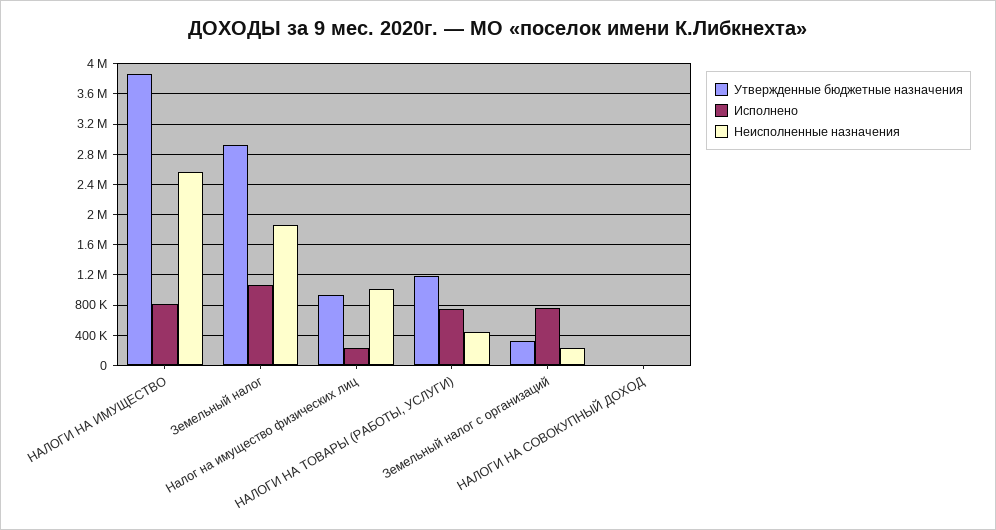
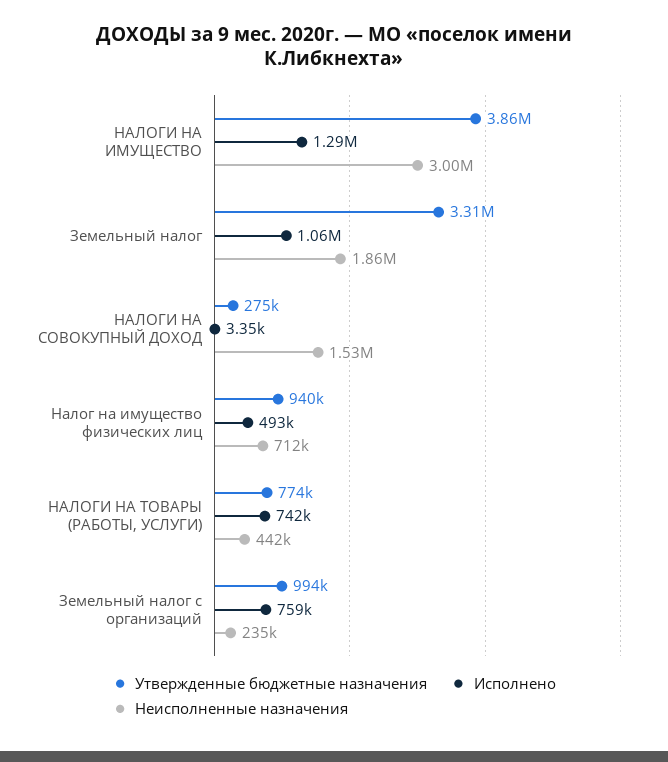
Исполнено, НАЛОГИ НА ИМУЩЕСТВО: 800000 -> 1290000
Неисполненные назначения, НАЛОГИ НА ИМУЩЕСТВО: 2600000 -> 3000000
Утвержденные бюджетные назначения, Земельный налог: 2900000 -> 3310000
Исполнено, Налог на имущество физических лиц: 200000 -> 493000
Неисполненные назначения, Налог на имущество физических лиц: 1000000 -> 712000
Утвержденные бюджетные назначения, НАЛОГИ НА ТОВАРЫ (РАБОТЫ, УСЛУГИ): 1200000 -> 774000
Утвержденные бюджетные назначения, Земельный налог с организаций: 300000 -> 994000
Утвержденные бюджетные назначения, НАЛОГИ НА СОВОКУПНЫЙ ДОХОД: 0 -> 275000
Неисполненные назначения, НАЛОГИ НА СОВОКУПНЫЙ ДОХОД: 0 -> 1530000

